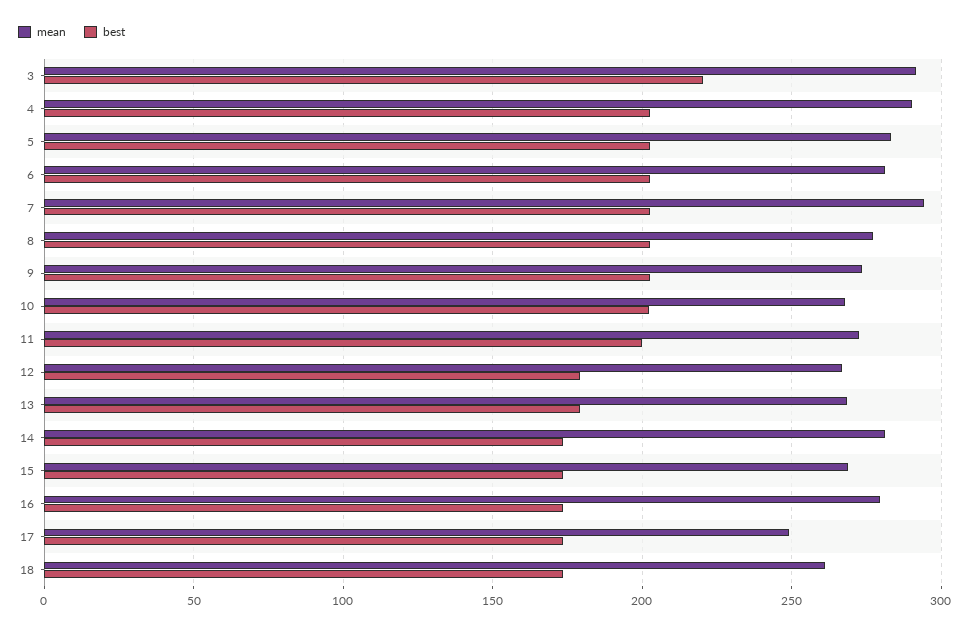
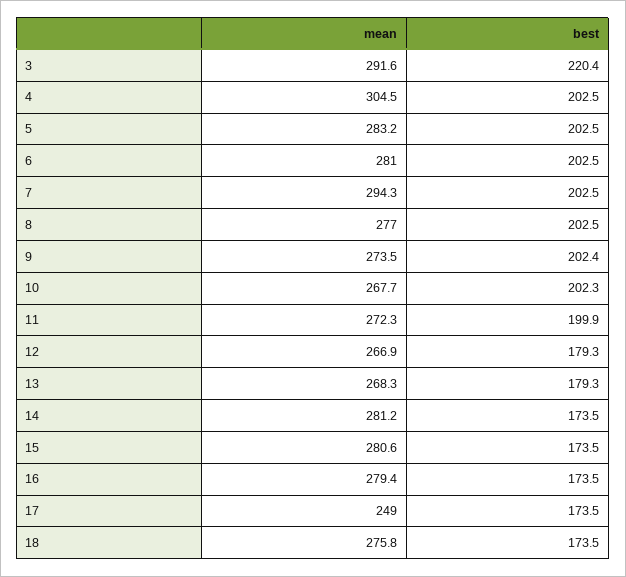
mean, 4: 290 -> 304.5
mean, 15: 270 -> 280.6
mean, 18: 260 -> 275.8

